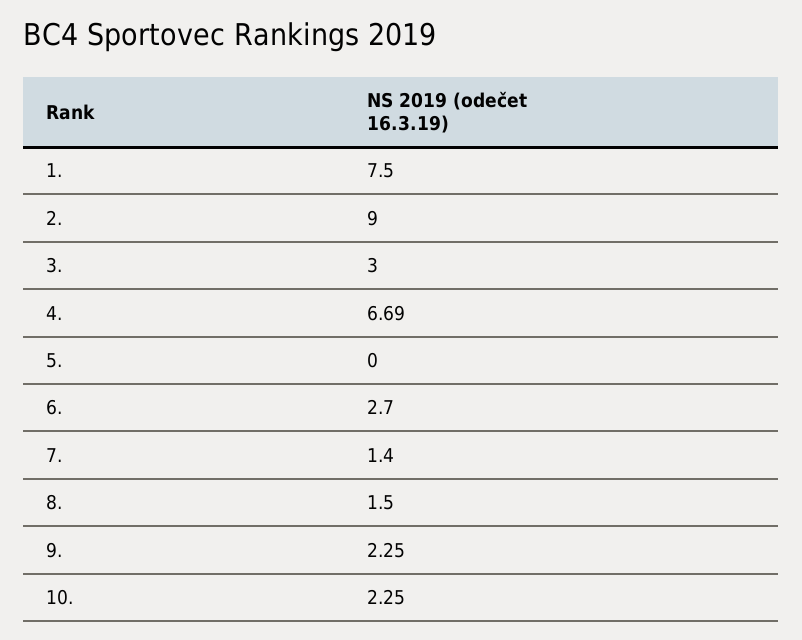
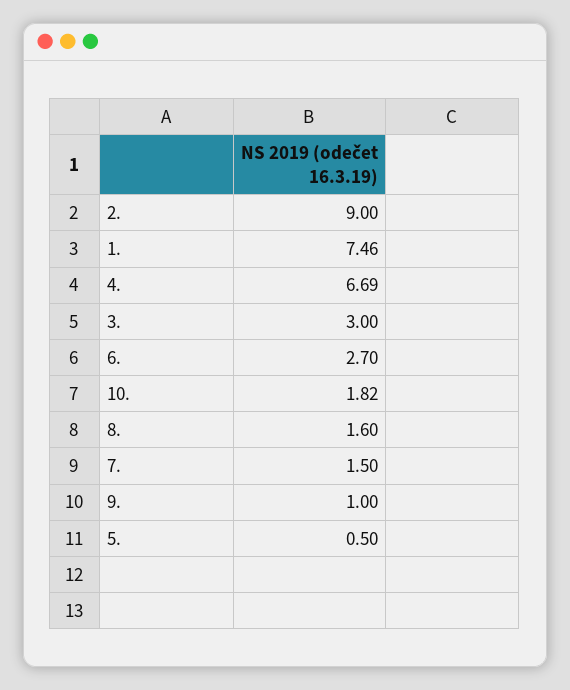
1.: 7.5 -> 7.46
5.: 0 -> 0.5
7.: 1.4 -> 1.5
8.: 1.5 -> 1.6
9.: 2.25 -> 1
10.: 2.25 -> 1.82

